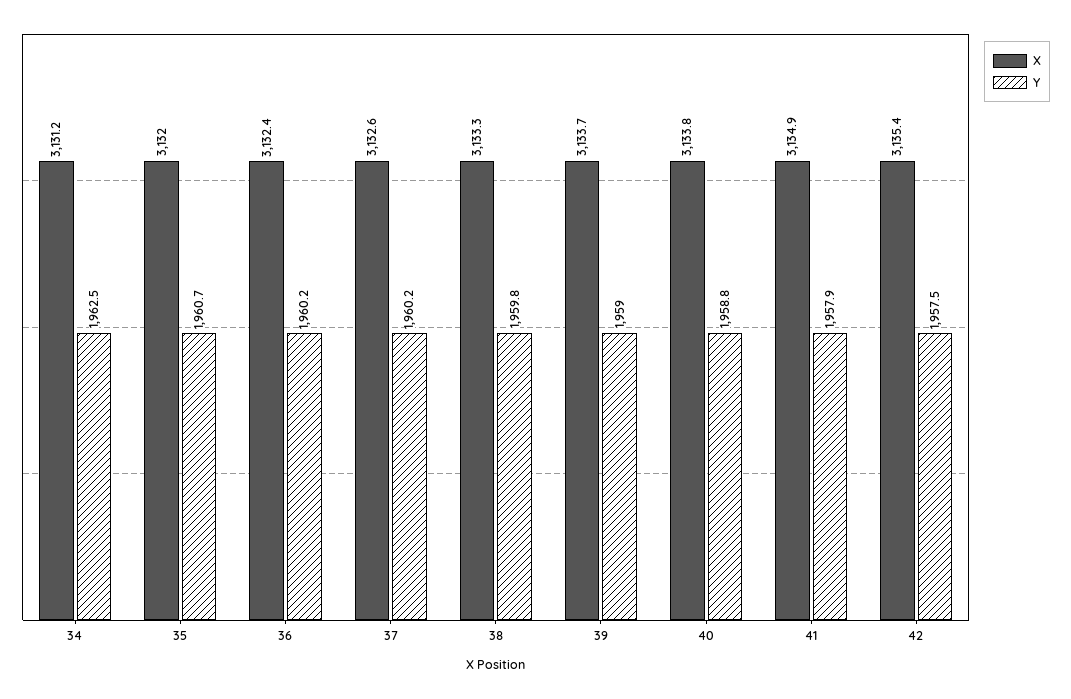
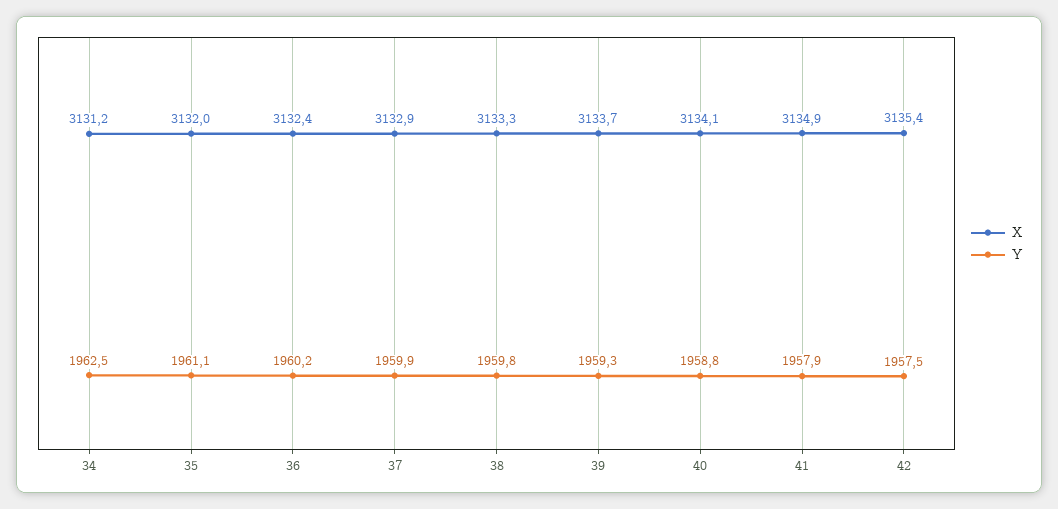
Y, 35: 1960.7 -> 1961.1
X, 37: 3132.6 -> 3132.9
Y, 37: 1960.2 -> 1959.9
Y, 39: 1959 -> 1959.3
X, 40: 3133.8 -> 3134.1

